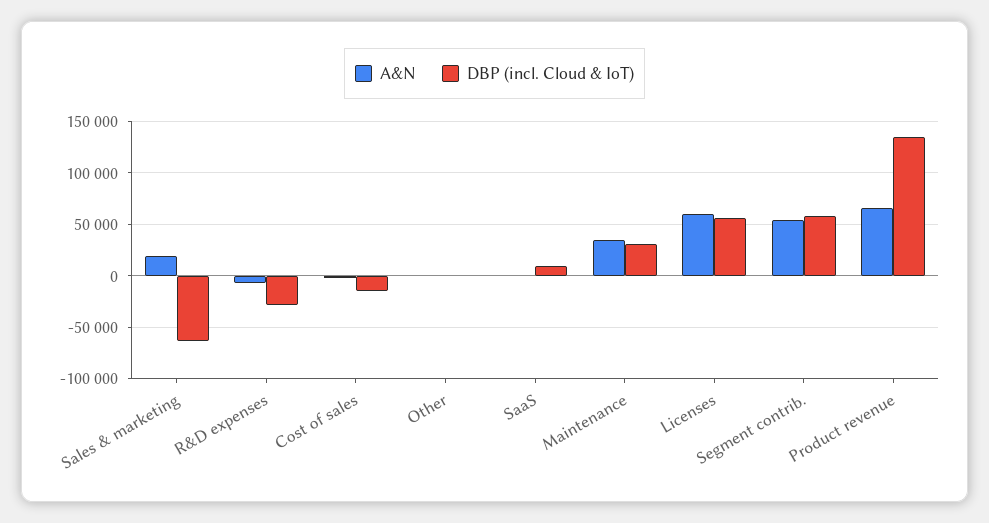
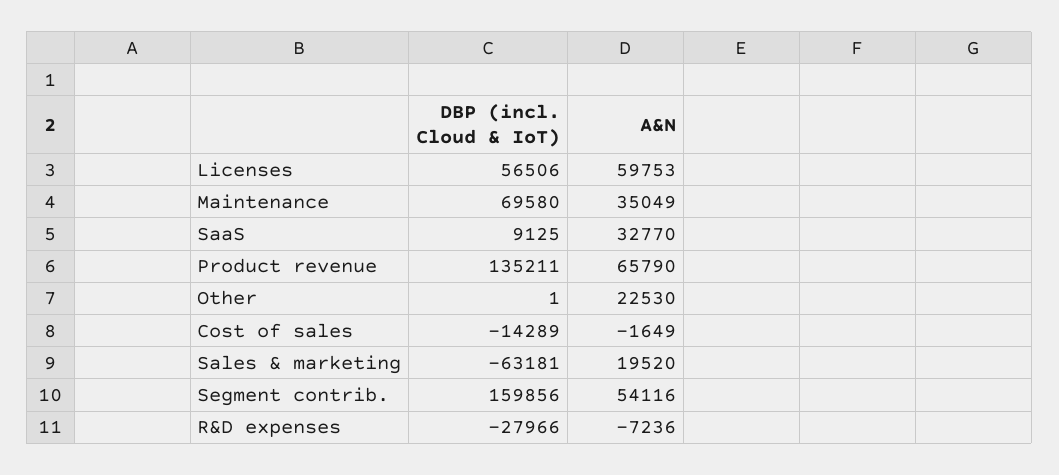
A&N, Other: 0 -> 22530
A&N, SaaS: 0 -> 32770
DBP (incl. Cloud & IoT), Maintenance: 30000 -> 69580
DBP (incl. Cloud & IoT), Segment contrib.: 60000 -> 159856

